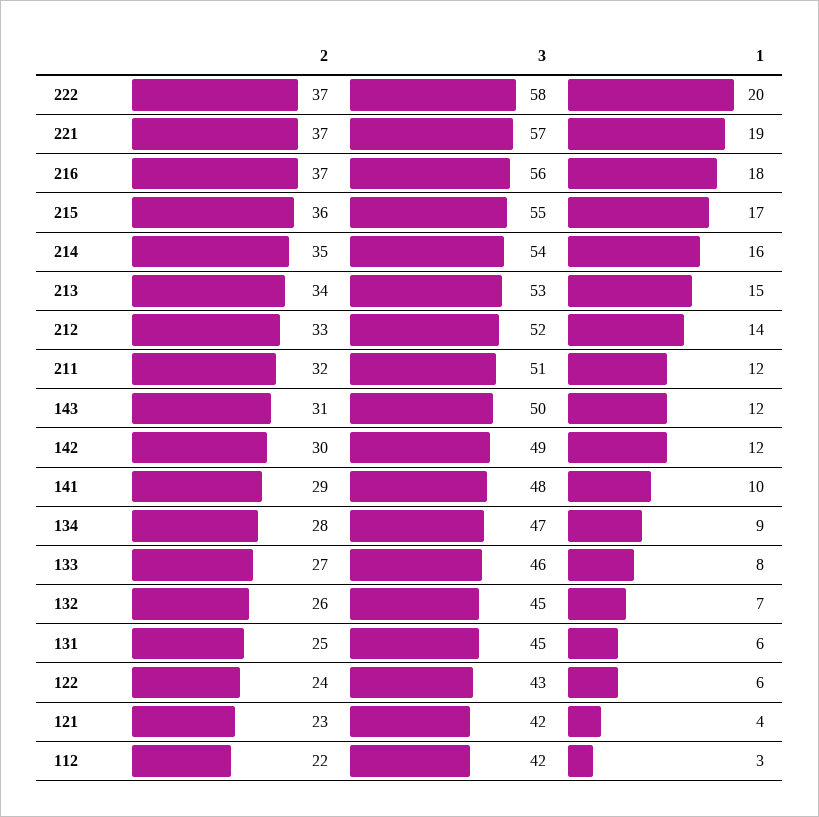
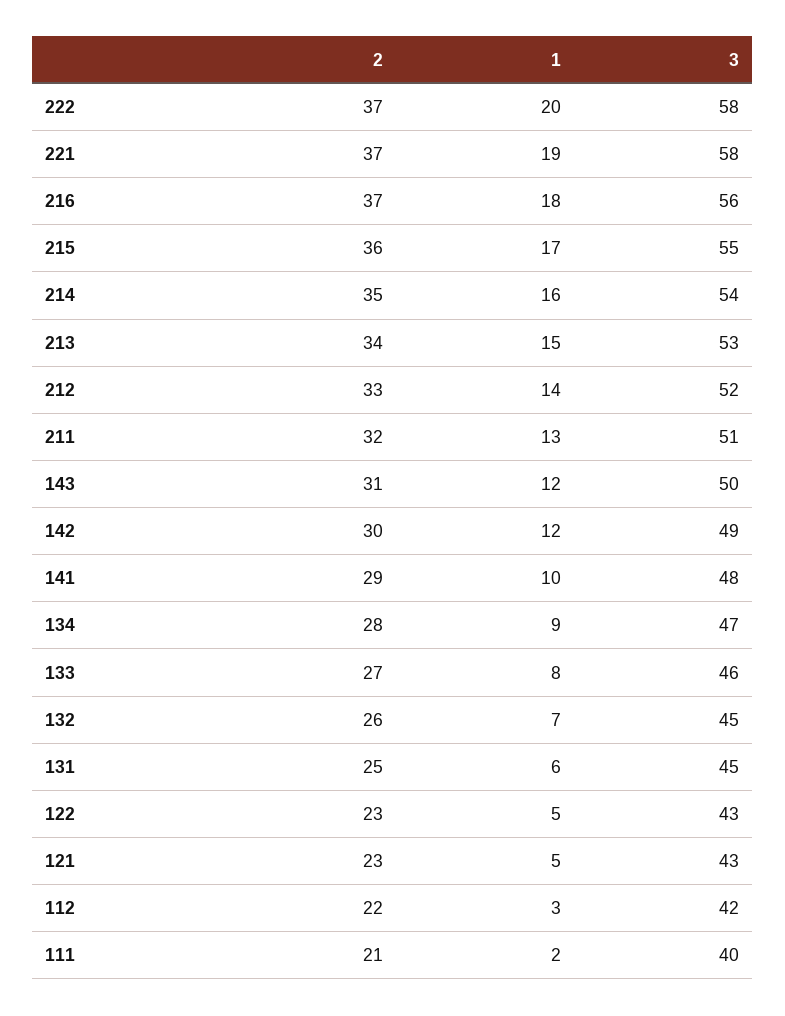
3, 221: 57 -> 58
1, 211: 12 -> 13
2, 122: 24 -> 23
1, 122: 6 -> 5
3, 121: 42 -> 43
1, 121: 4 -> 5
2, 111: none -> 21
1, 111: none -> 2
3, 111: none -> 40

